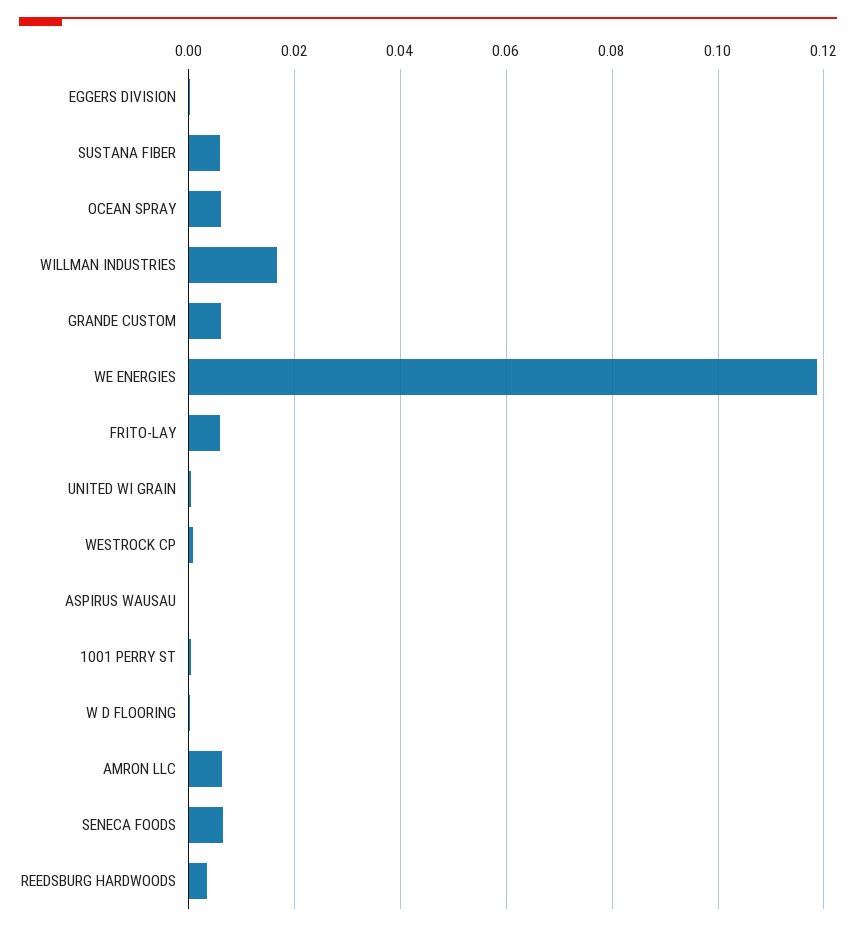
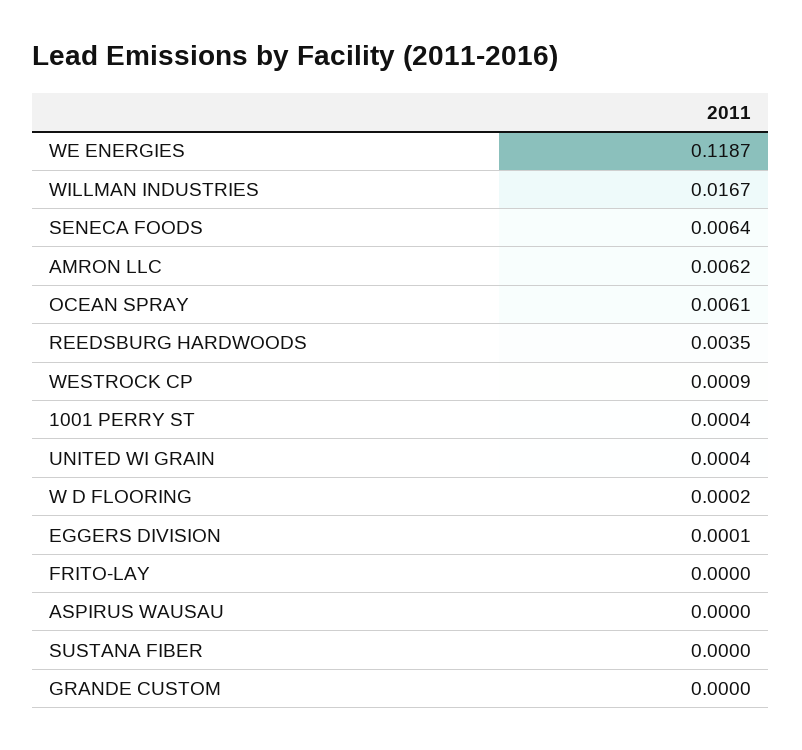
SUSTANA FIBER: 0.006 -> 0
GRANDE CUSTOM: 0.006 -> 0
FRITO-LAY: 0.006 -> 0

